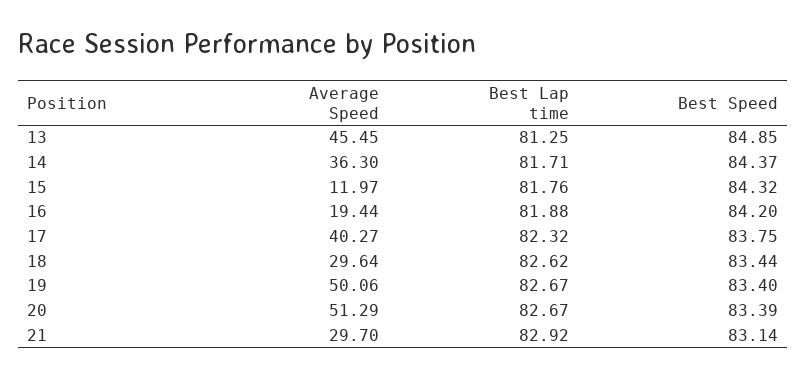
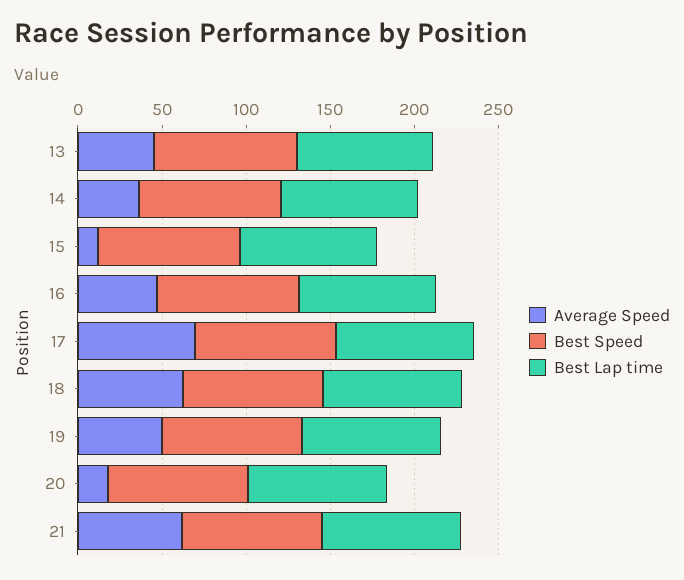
Average Speed, 16: 19.44 -> 50
Average Speed, 17: 40.27 -> 70
Average Speed, 18: 29.64 -> 60
Average Speed, 20: 51.29 -> 20
Average Speed, 21: 29.7 -> 60

